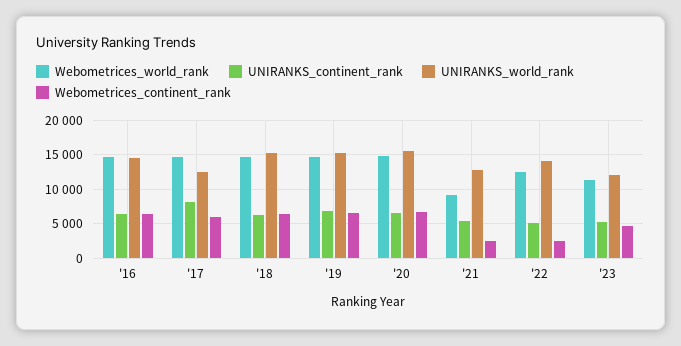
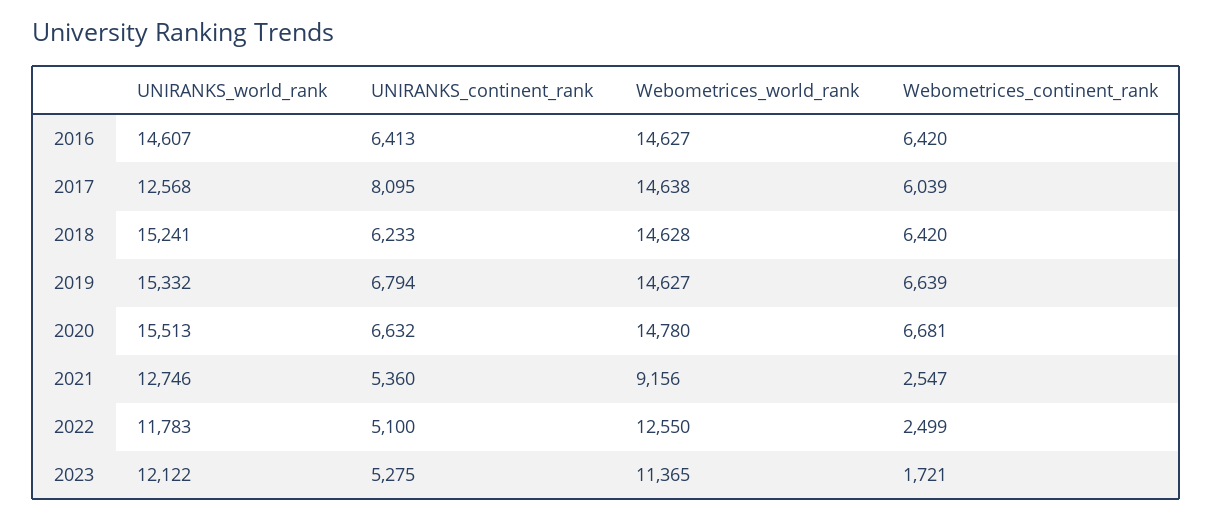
UNIRANKS_world_rank, '22: 14000 -> 11783
Webometrices_continent_rank, '23: 5000 -> 1721

